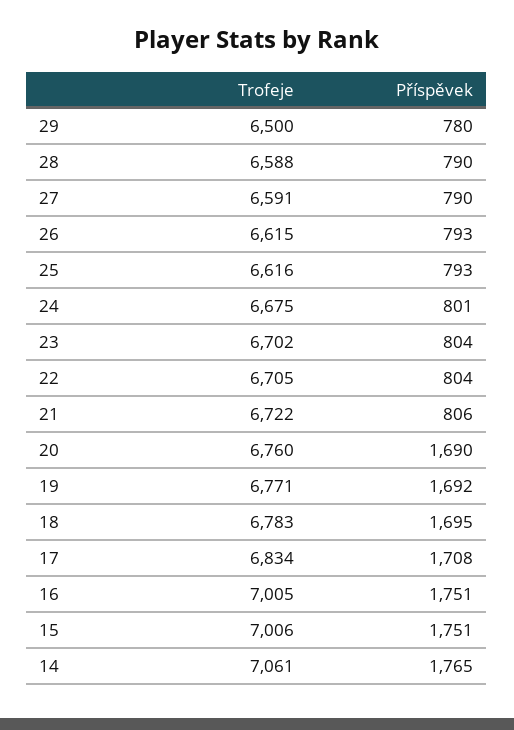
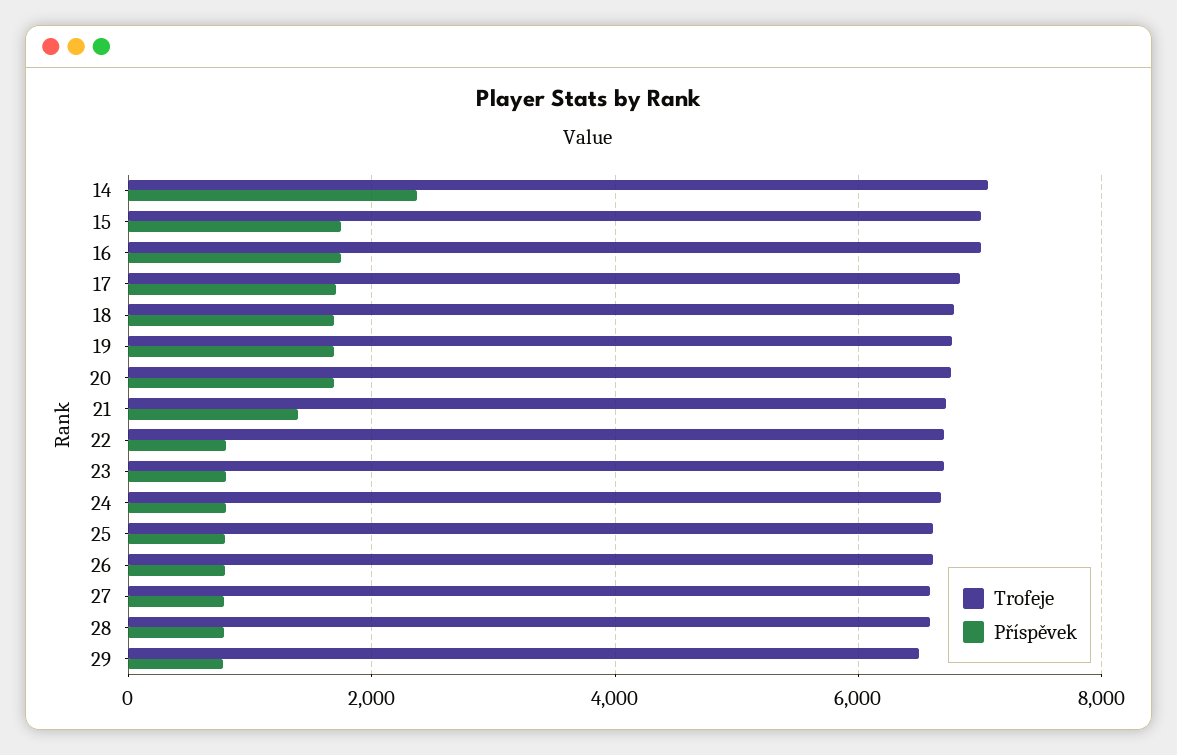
Příspěvek, 21: 806 -> 1400
Příspěvek, 14: 1765 -> 2400

